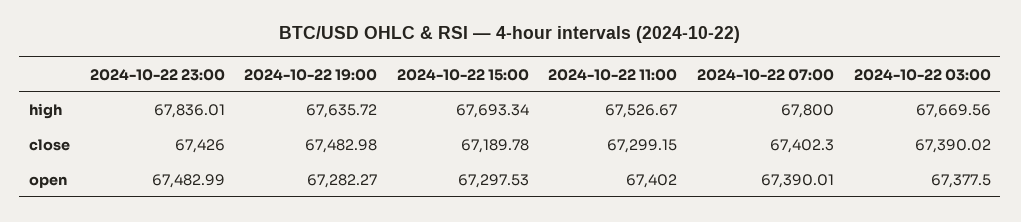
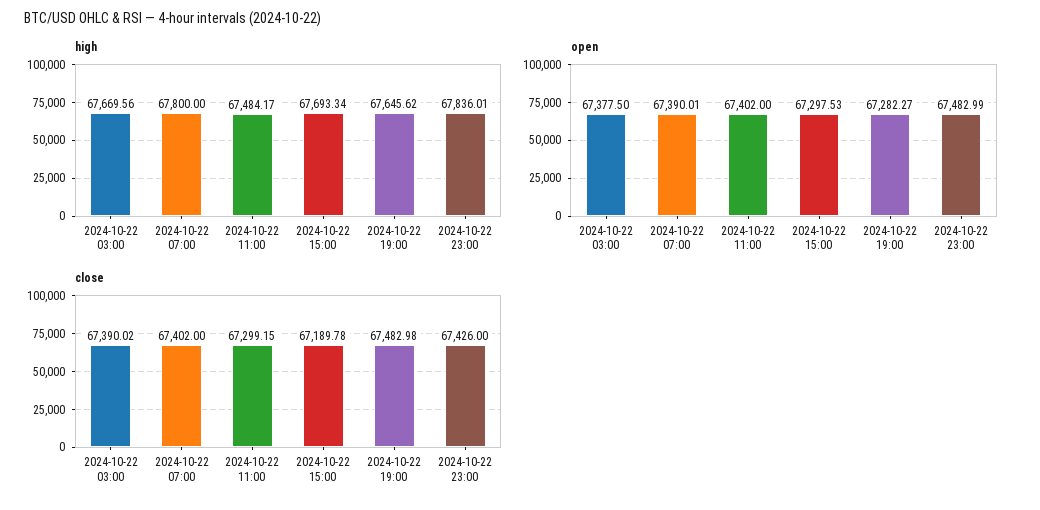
high, 2024-10-22 19:00: 67635.72 -> 67645.62
high, 2024-10-22 11:00: 67526.67 -> 67484.17
close, 2024-10-22 07:00: 67402.3 -> 67402

